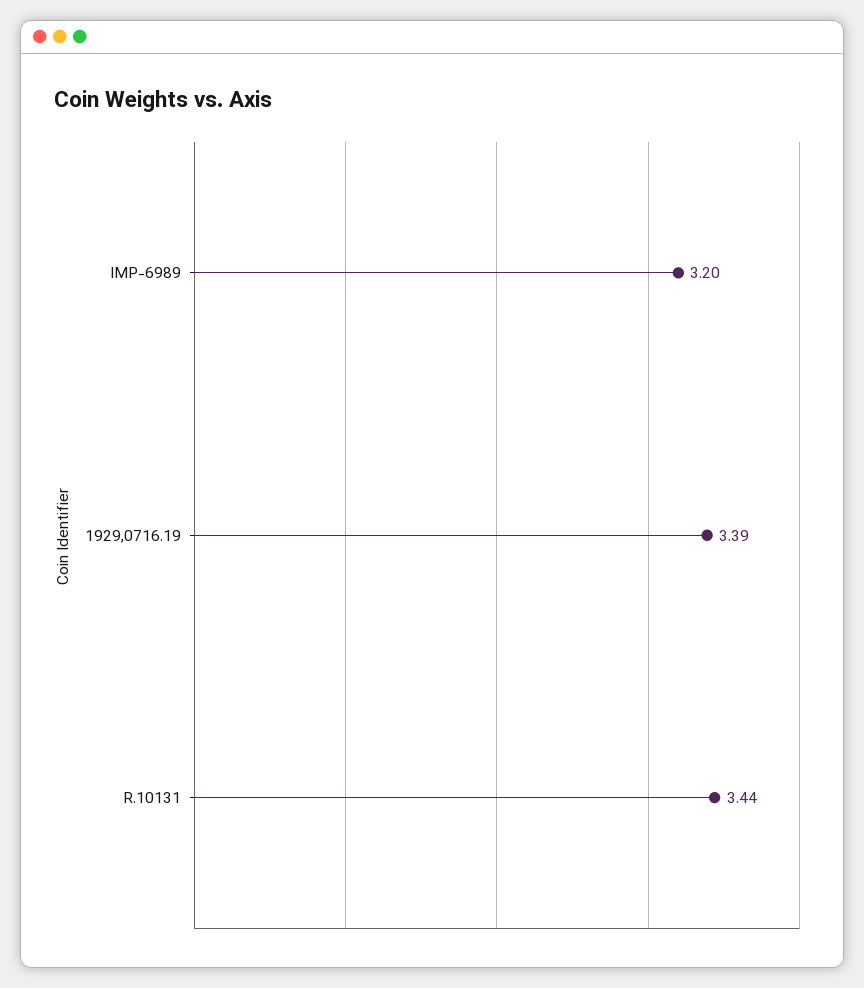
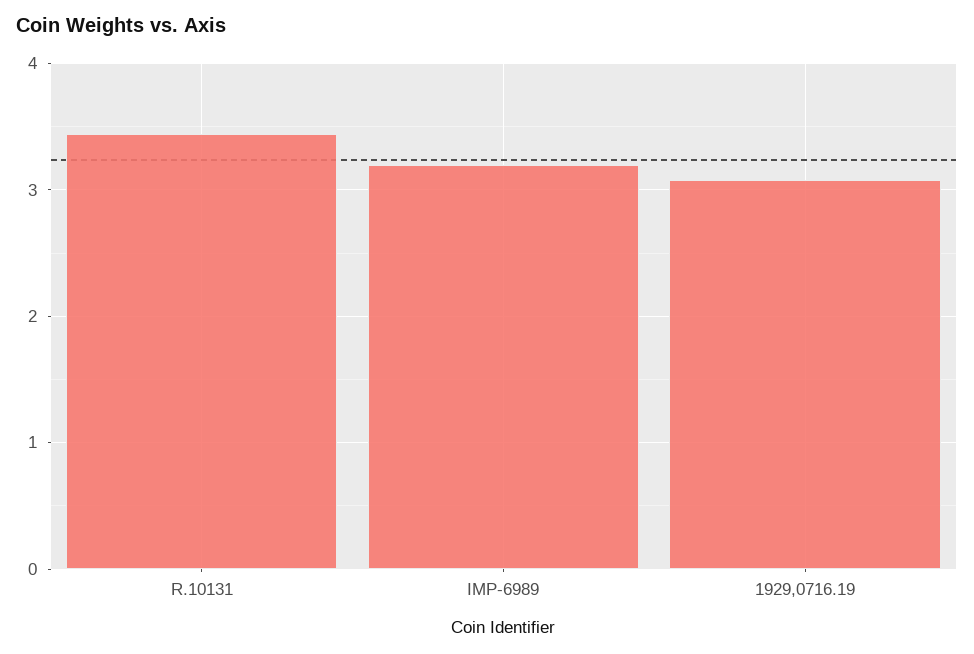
1929,0716.19: 3.39 -> 3.1

